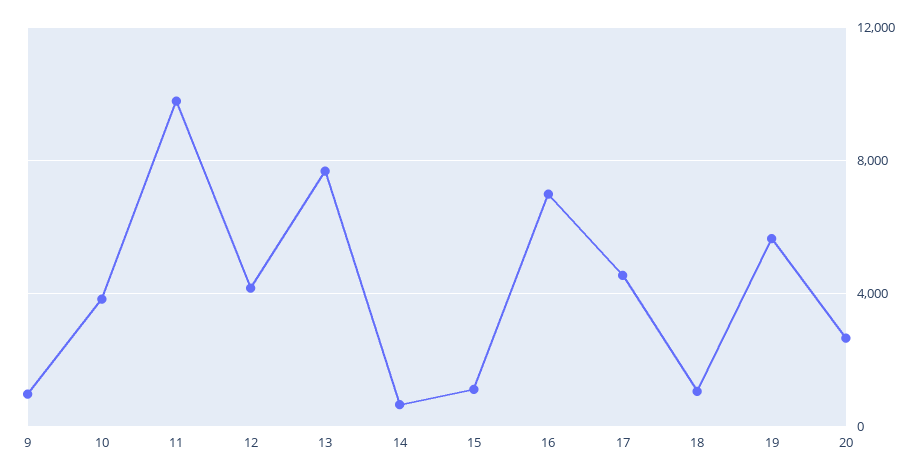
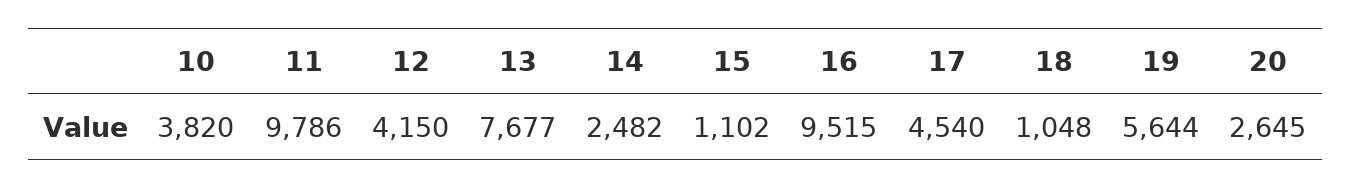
9: 1000 -> none
14: 500 -> 2482
16: 7000 -> 9515

